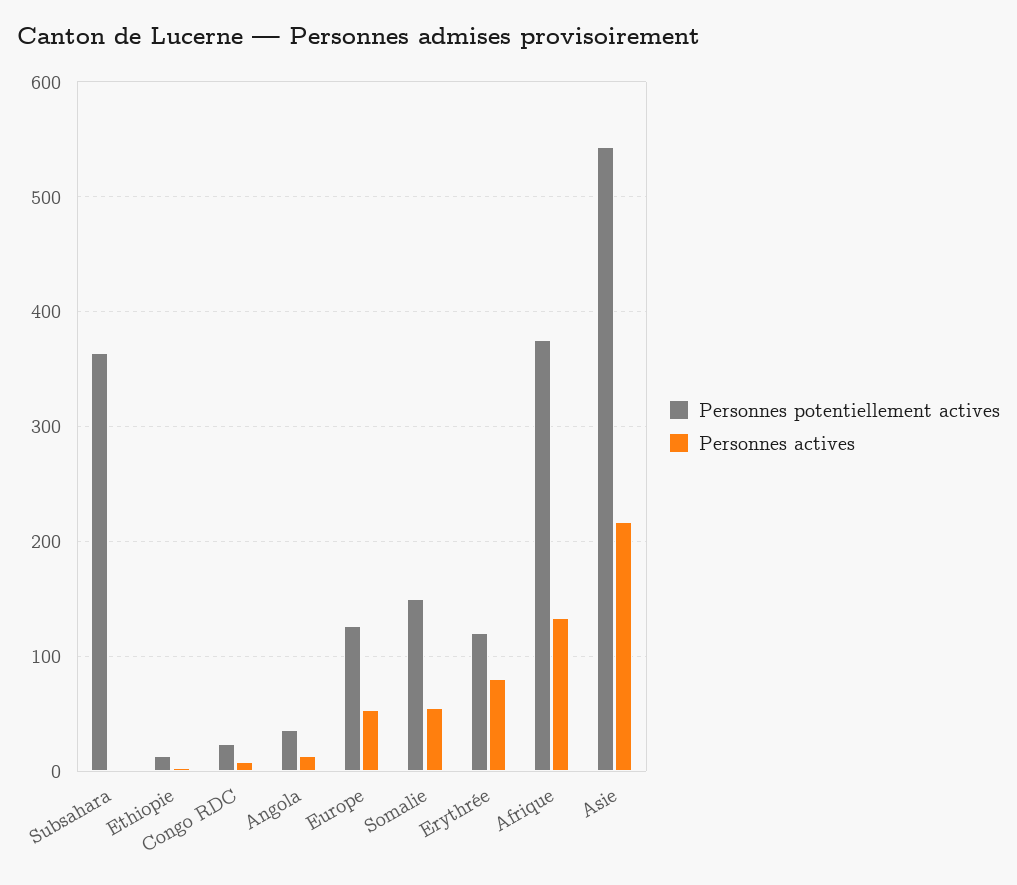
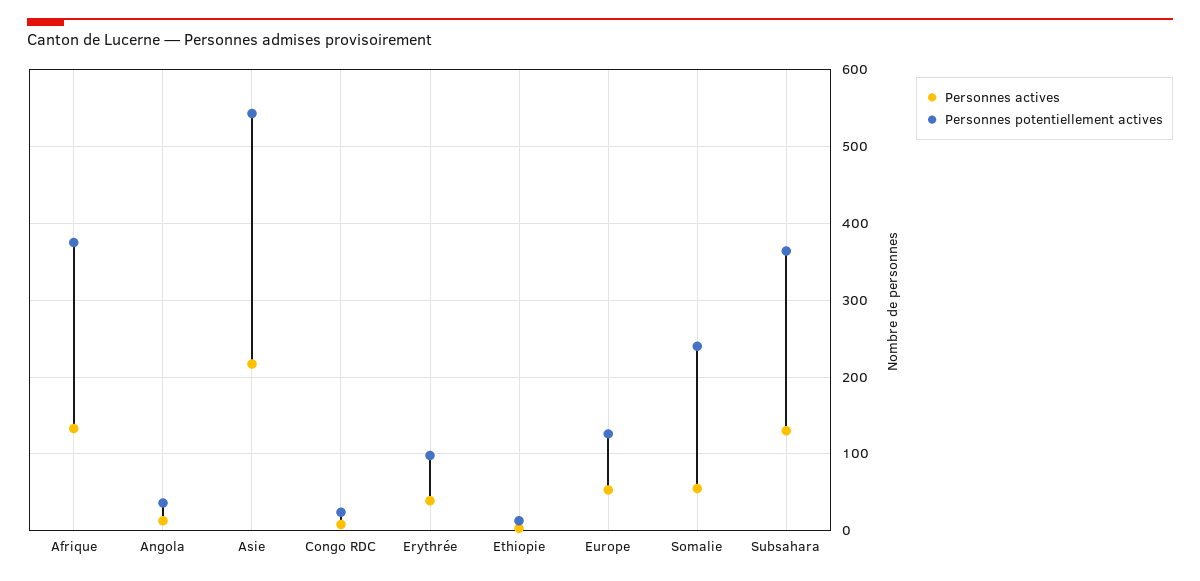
Personnes actives, Subsahara: 0 -> 130
Personnes potentiellement actives, Somalie: 150 -> 240
Personnes potentiellement actives, Erythrée: 120 -> 100
Personnes actives, Erythrée: 80 -> 40

